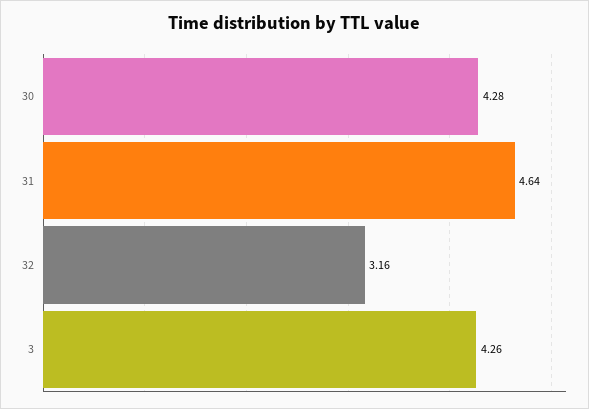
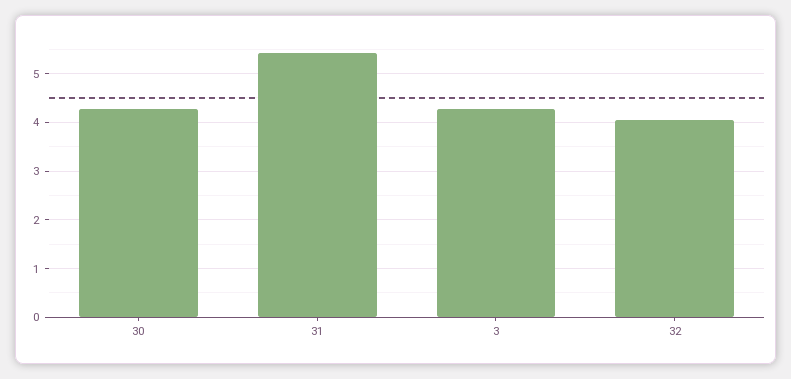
31: 4.64 -> 5.4
32: 3.16 -> 4

